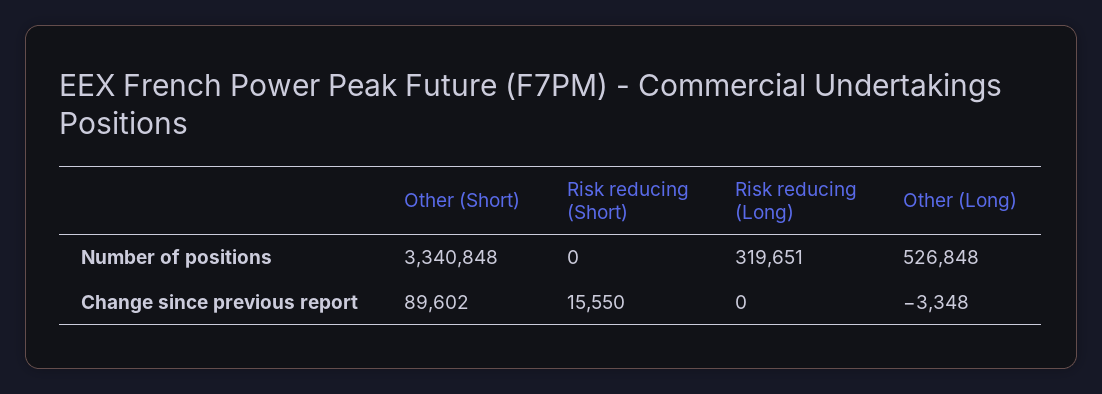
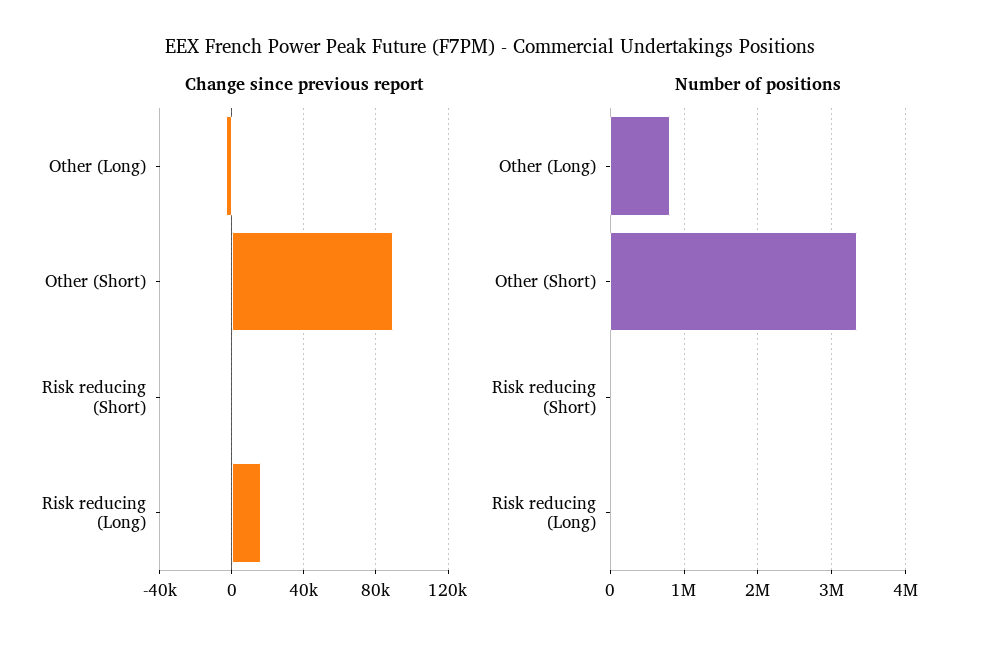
Number of positions, Risk reducing (Long): 319651 -> 0
Number of positions, Other (Long): 526848 -> 800000
Change since previous report, Risk reducing (Short): 15550 -> 0
Change since previous report, Risk reducing (Long): 0 -> 15000

